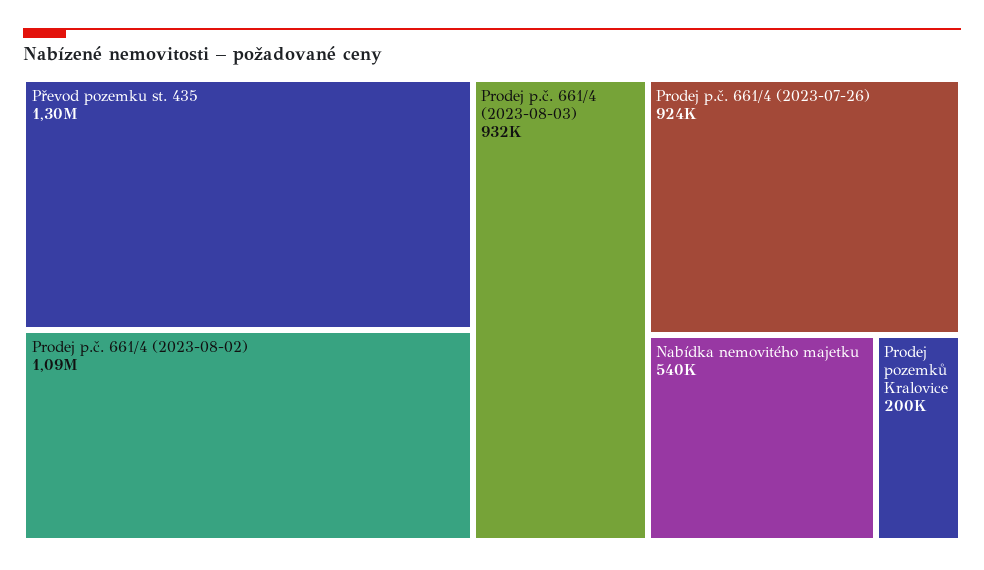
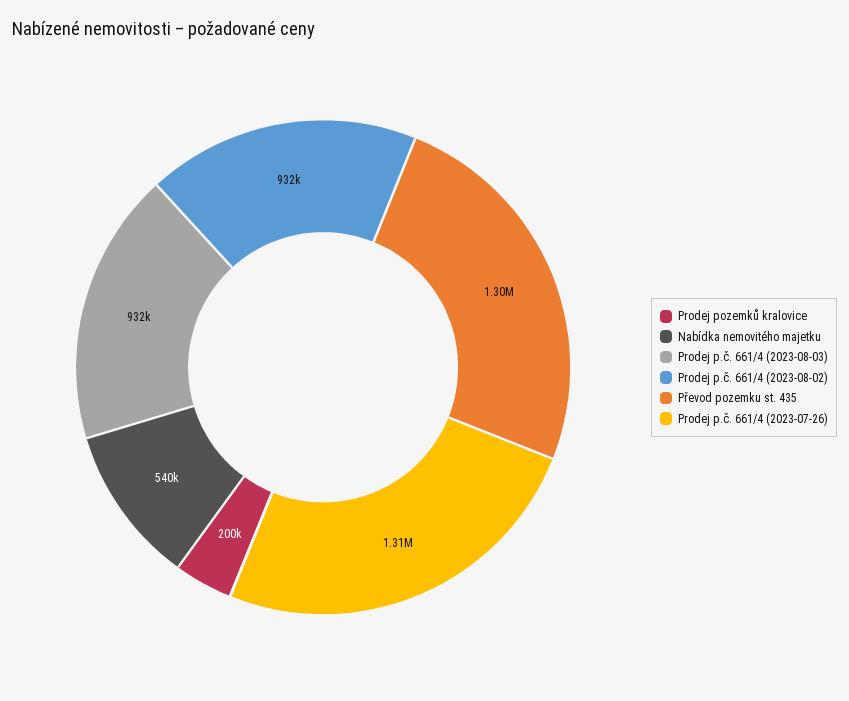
Prodej p.č. 661/4 (2023-08-02): 1090000 -> 932000
Prodej p.č. 661/4 (2023-07-26): 924000 -> 1310000

